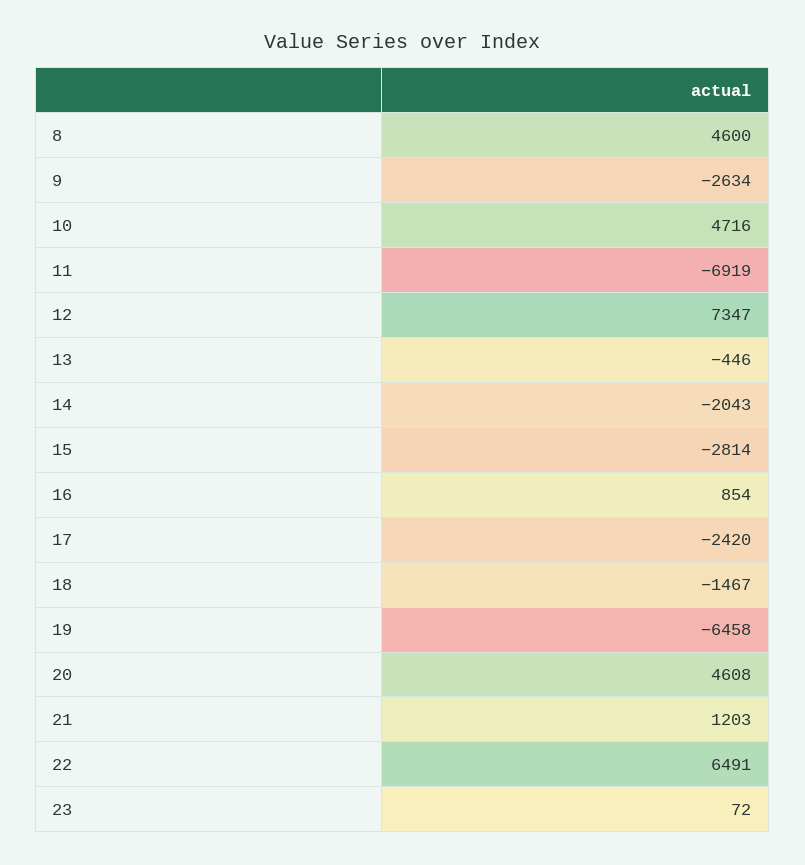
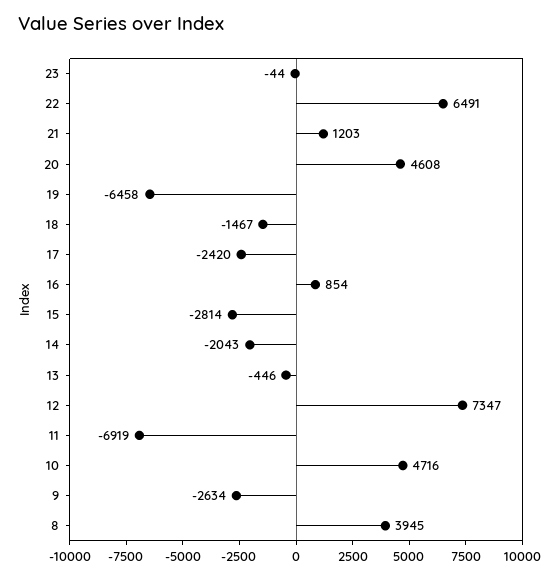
8: 4600 -> 3945
23: 72 -> -44

